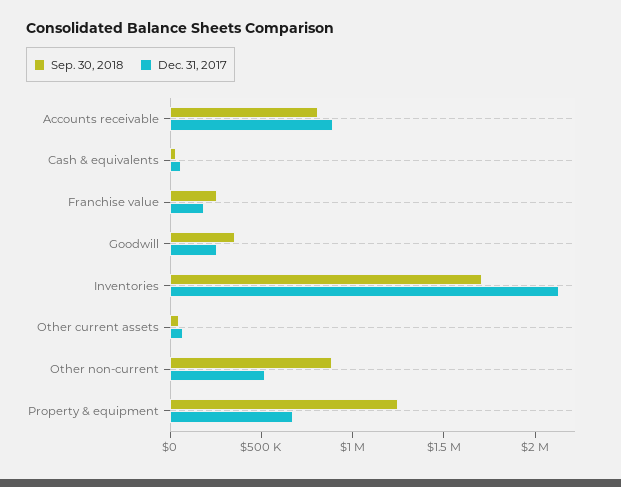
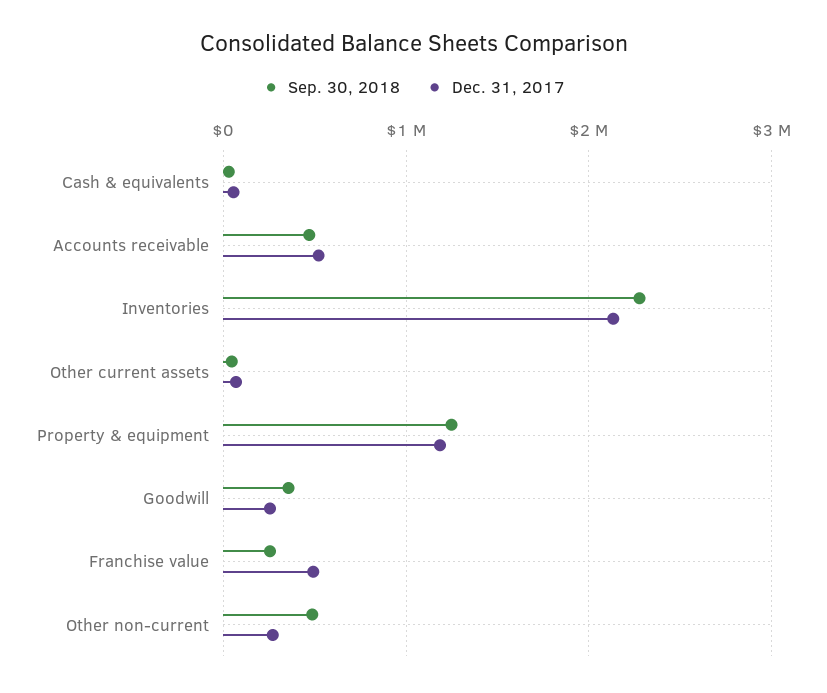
Sep. 30, 2018, Accounts receivable: 800000 -> 500000
Dec. 31, 2017, Accounts receivable: 900000 -> 500000
Dec. 31, 2017, Franchise value: 200000 -> 500000
Sep. 30, 2018, Inventories: 1700000 -> 2300000
Sep. 30, 2018, Other non-current: 900000 -> 500000
Dec. 31, 2017, Other non-current: 500000 -> 300000
Dec. 31, 2017, Property & equipment: 700000 -> 1200000

